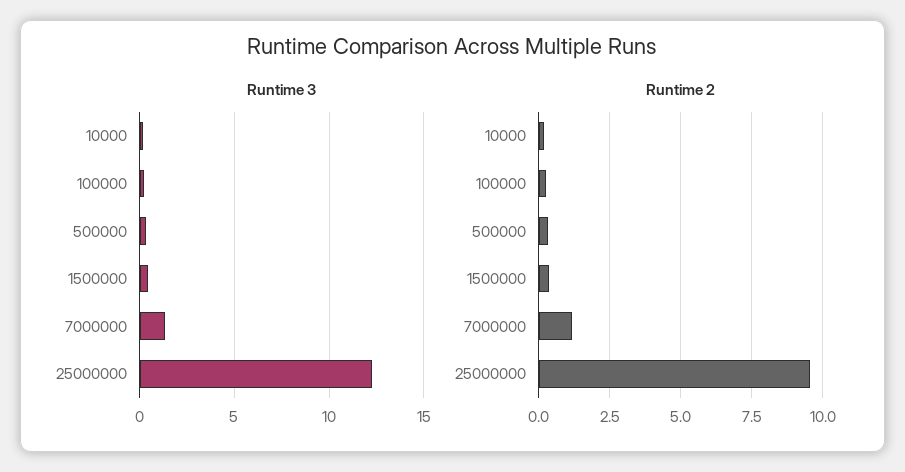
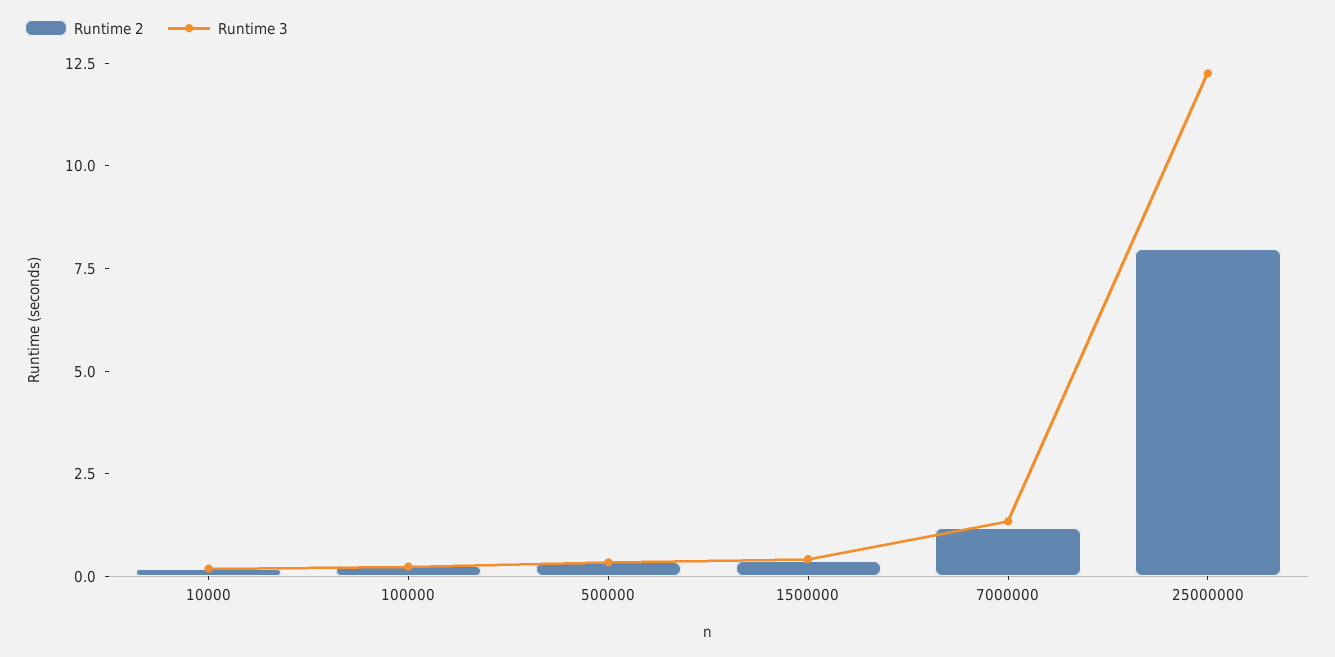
Runtime 2, 25000000: 9.5 -> 8

